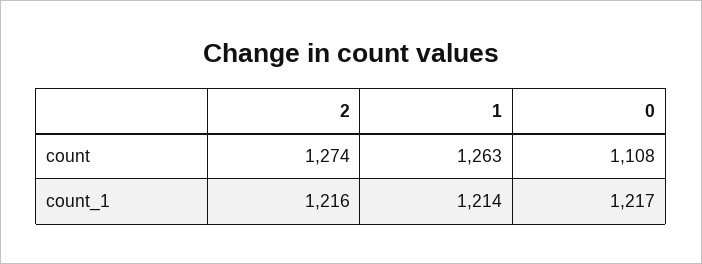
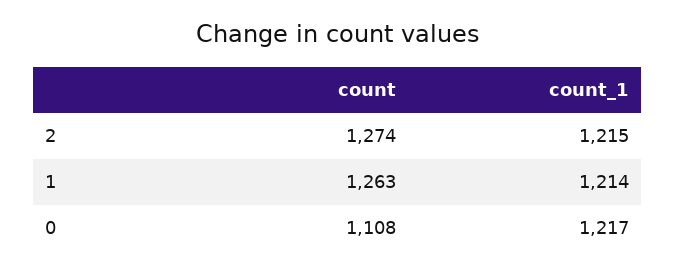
2, count_1: 1216 -> 1215

